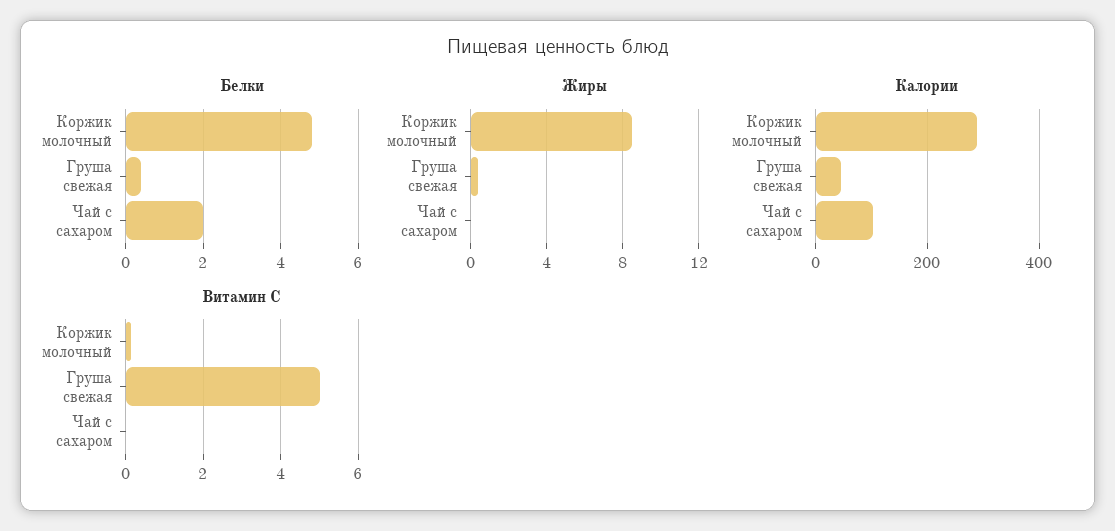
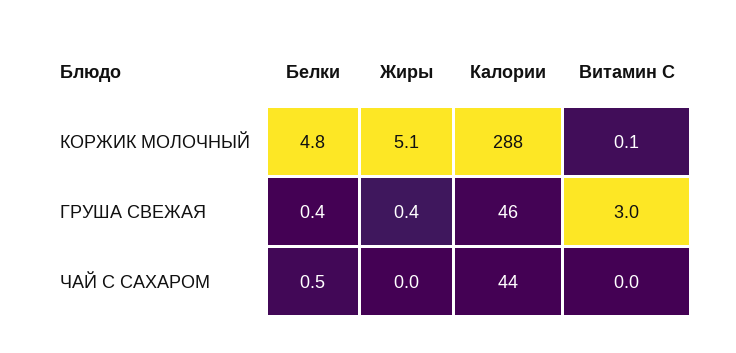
Белки, Чай с сахаром: 2 -> 0.5
Жиры, Коржик молочный: 8.5 -> 5.1
Калории, Чай с сахаром: 100 -> 44
Витамин C, Груша свежая: 5 -> 3

